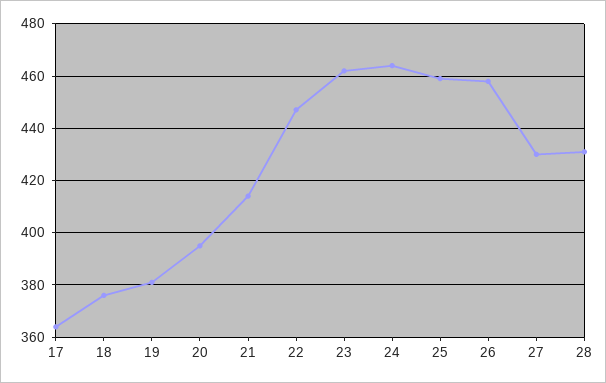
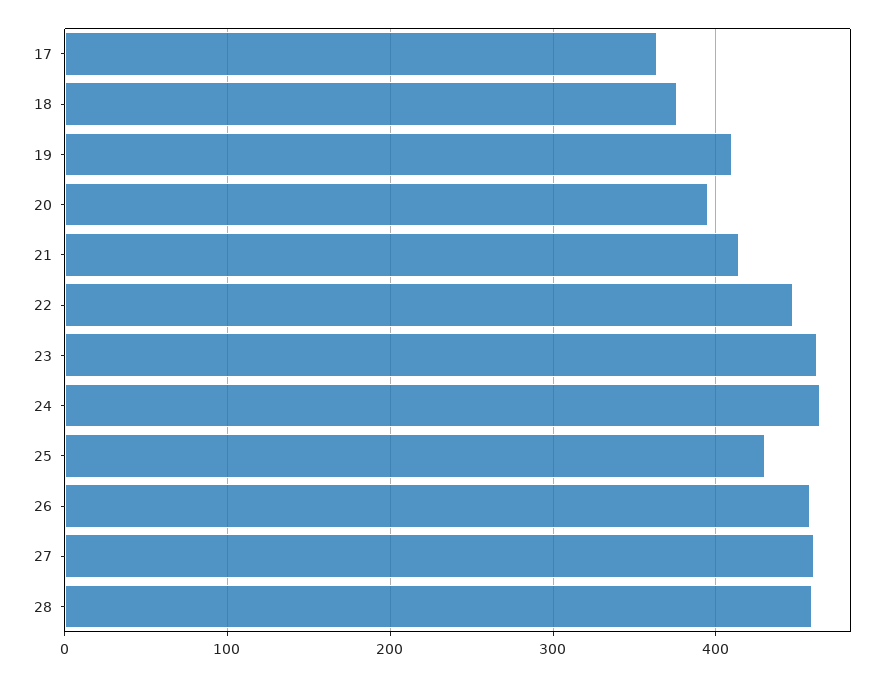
19: 380 -> 410
25: 460 -> 430
27: 430 -> 460
28: 430 -> 460

